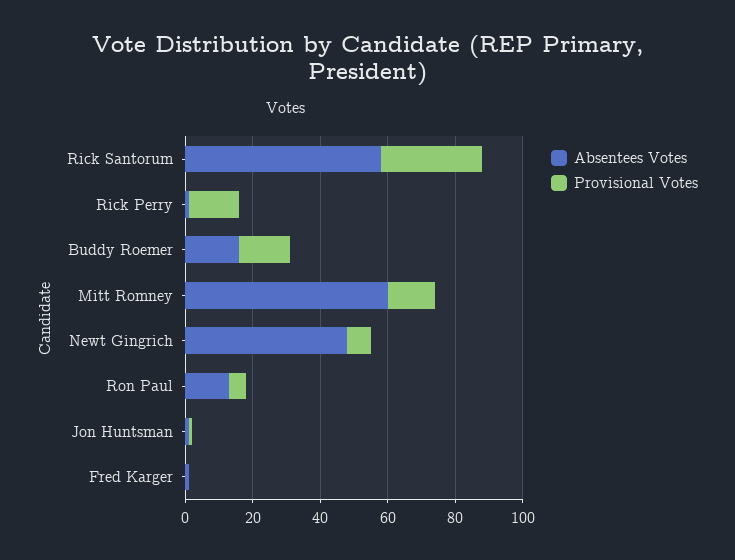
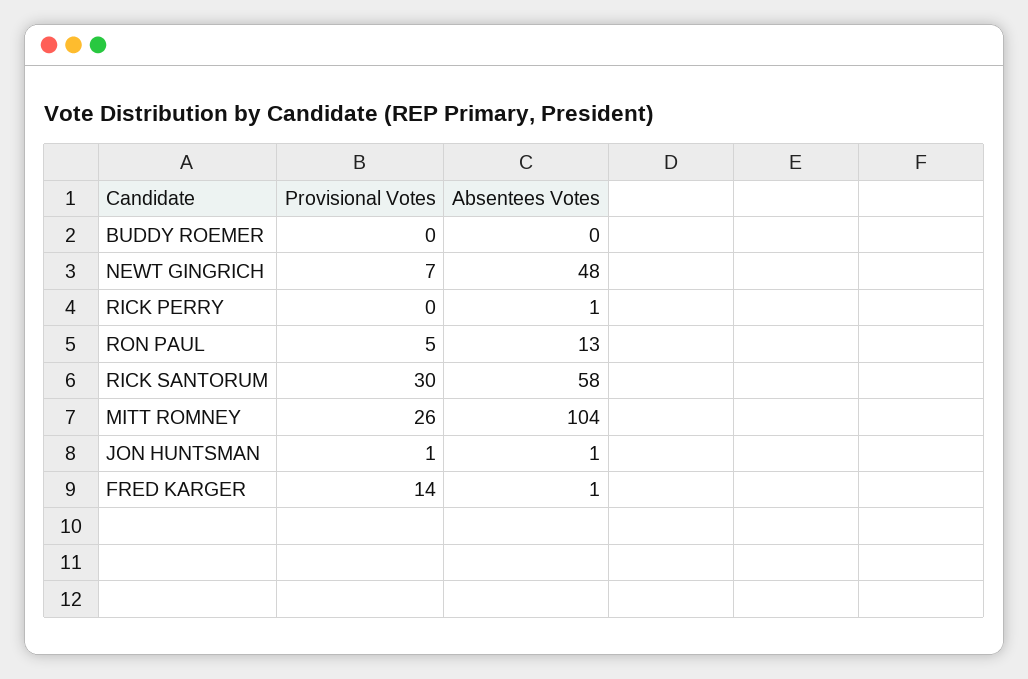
Provisional Votes, Rick Perry: 15 -> 0
Absentees Votes, Buddy Roemer: 15 -> 0
Provisional Votes, Buddy Roemer: 15 -> 0
Absentees Votes, Mitt Romney: 60 -> 104
Provisional Votes, Mitt Romney: 15 -> 26
Provisional Votes, Fred Karger: 0 -> 14

